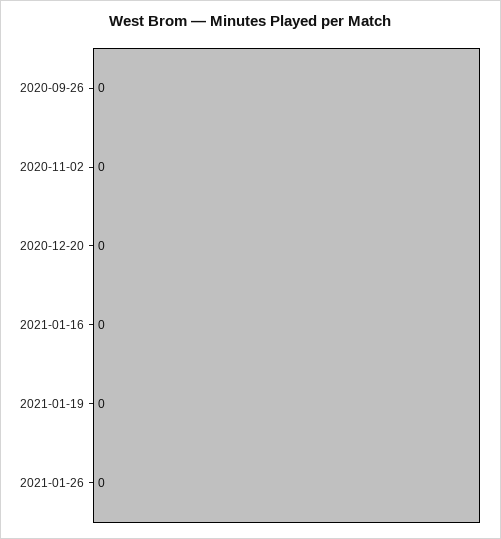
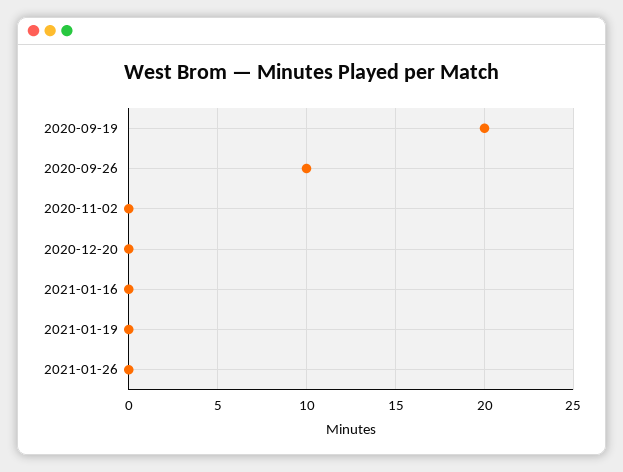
2020-09-26: 0 -> 10
2020-09-19: none -> 20

